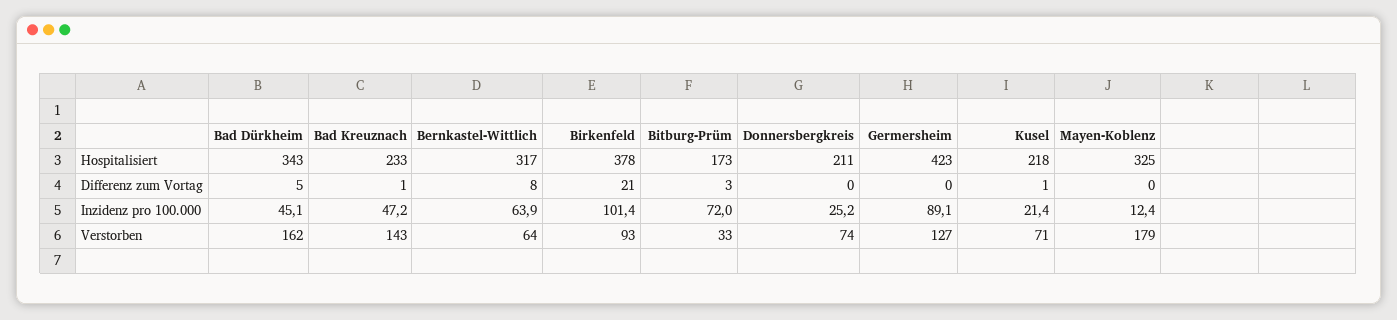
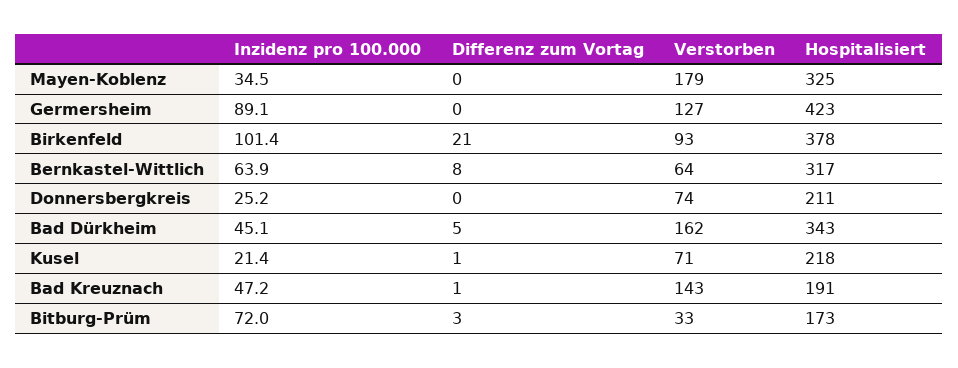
Bad Kreuznach, Hospitalisiert: 233 -> 191
Mayen-Koblenz, Inzidenz pro 100.000: 12.4 -> 34.5

